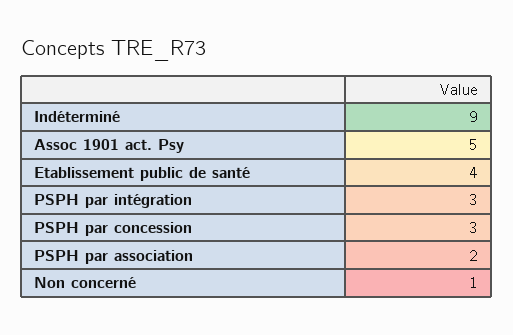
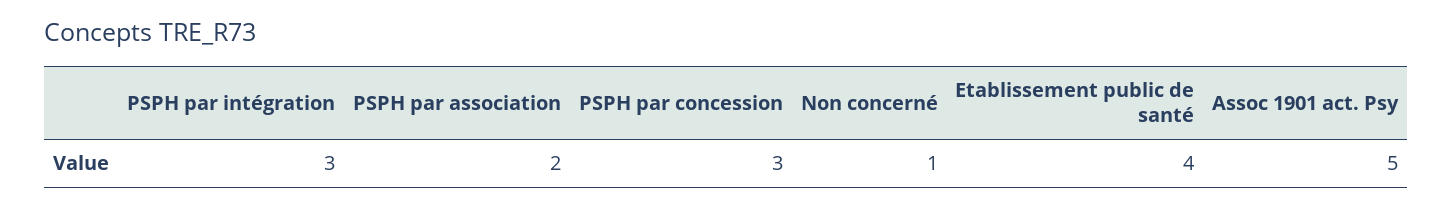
Indéterminé: 9 -> none

